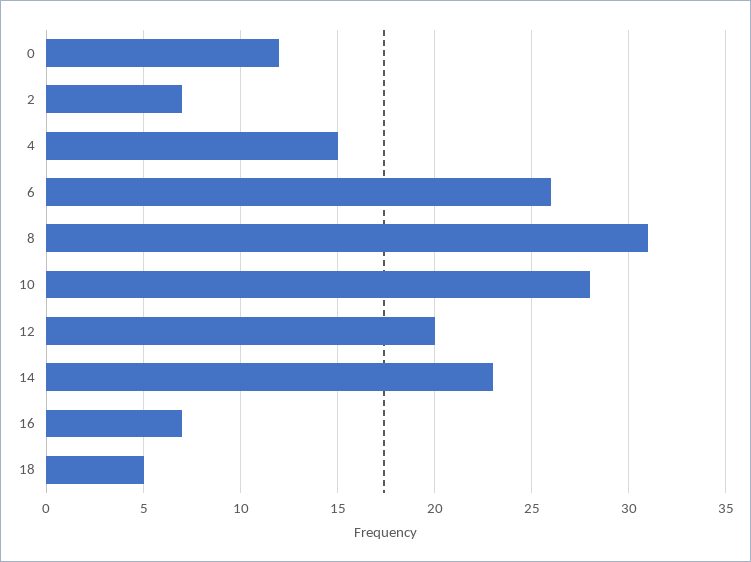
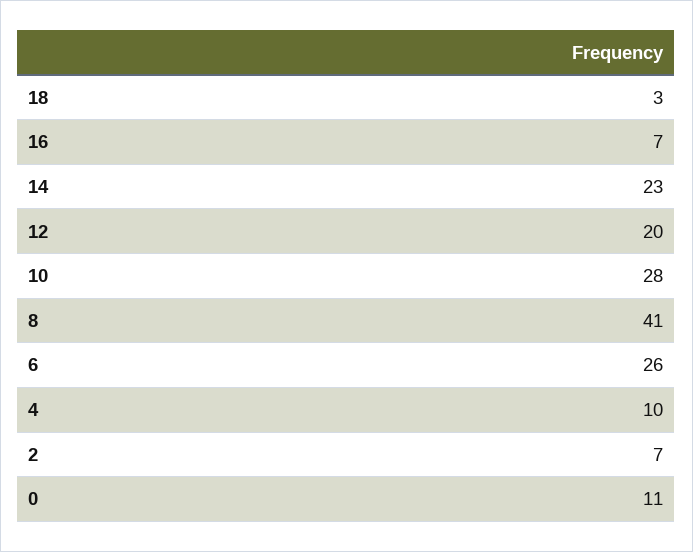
0: 12 -> 11
4: 15 -> 10
8: 31 -> 41
18: 5 -> 3

